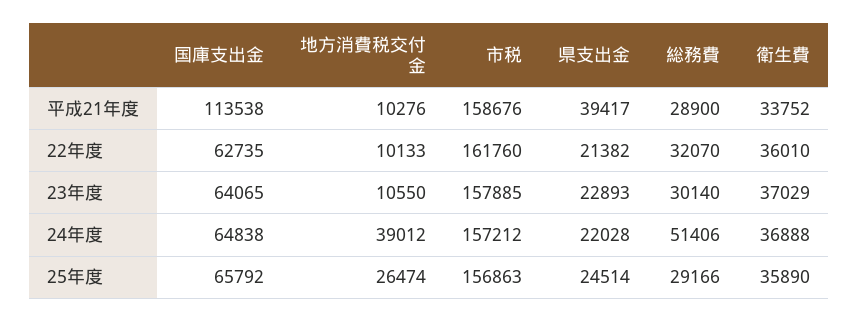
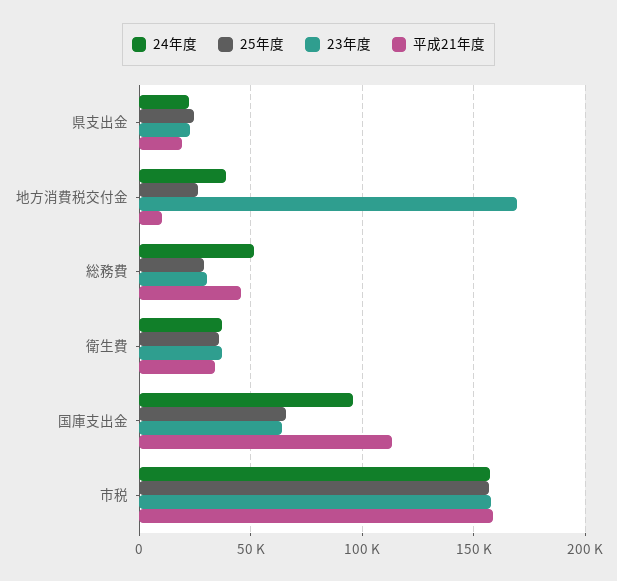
平成21年度, 県支出金: 39417 -> 20000
平成21年度, 総務費: 28900 -> 45000
22年度, 国庫支出金: 62735 -> none
22年度, 地方消費税交付金: 10133 -> none
22年度, 市税: 161760 -> none
22年度, 県支出金: 21382 -> none
22年度, 総務費: 32070 -> none
22年度, 衛生費: 36010 -> none
23年度, 地方消費税交付金: 10550 -> 170000
24年度, 国庫支出金: 64838 -> 95000

